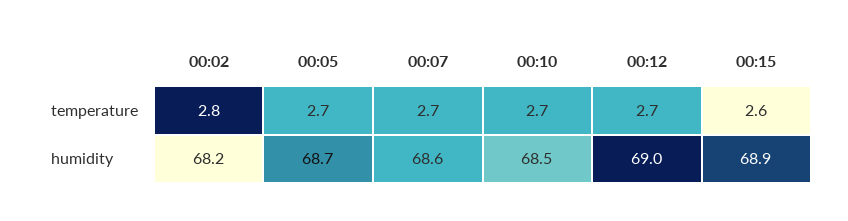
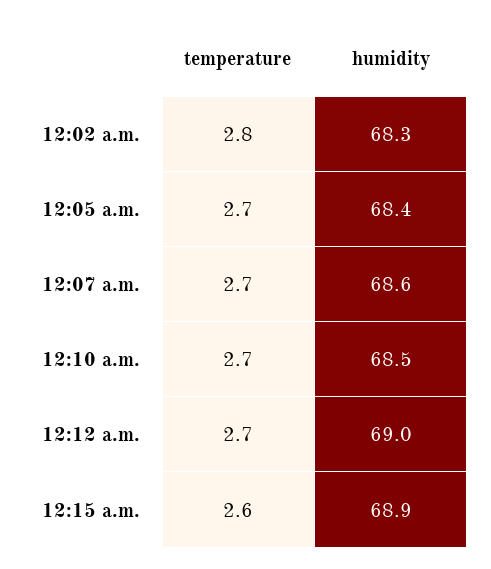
00:02, humidity: 68.2 -> 68.3
00:05, humidity: 68.7 -> 68.4

